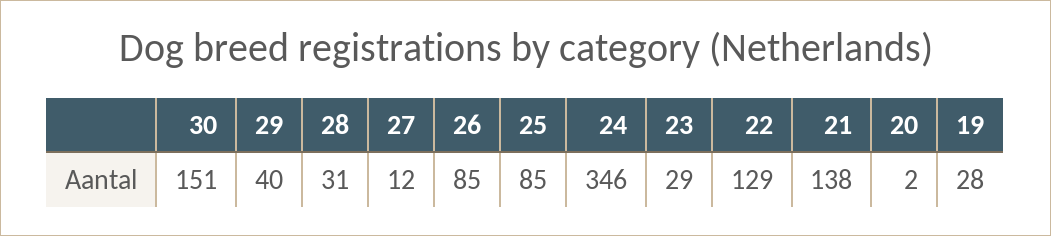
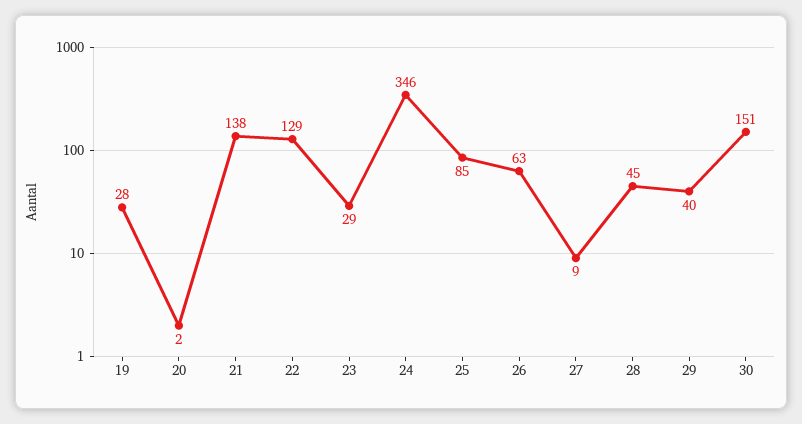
28: 31 -> 45
27: 12 -> 9
26: 85 -> 63

